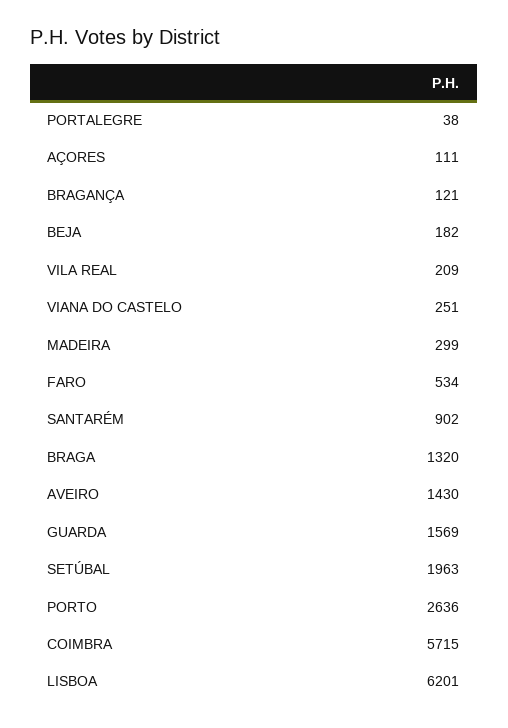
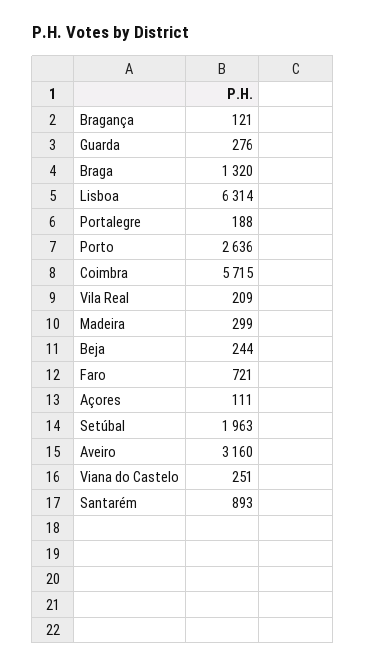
PORTALEGRE: 38 -> 188
BEJA: 182 -> 244
FARO: 534 -> 721
SANTARÉM: 902 -> 893
AVEIRO: 1430 -> 3160
GUARDA: 1569 -> 276
LISBOA: 6201 -> 6314

